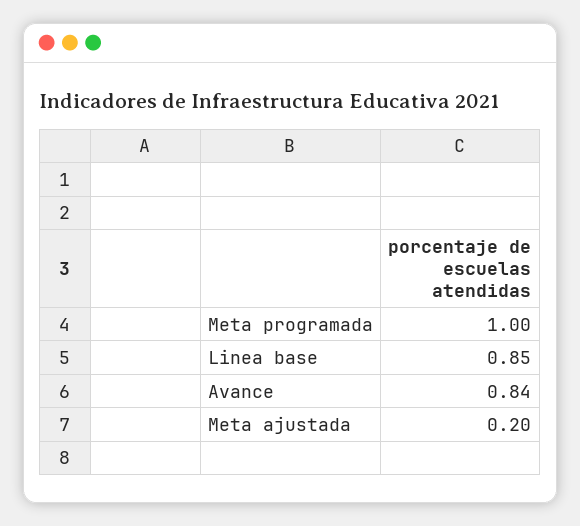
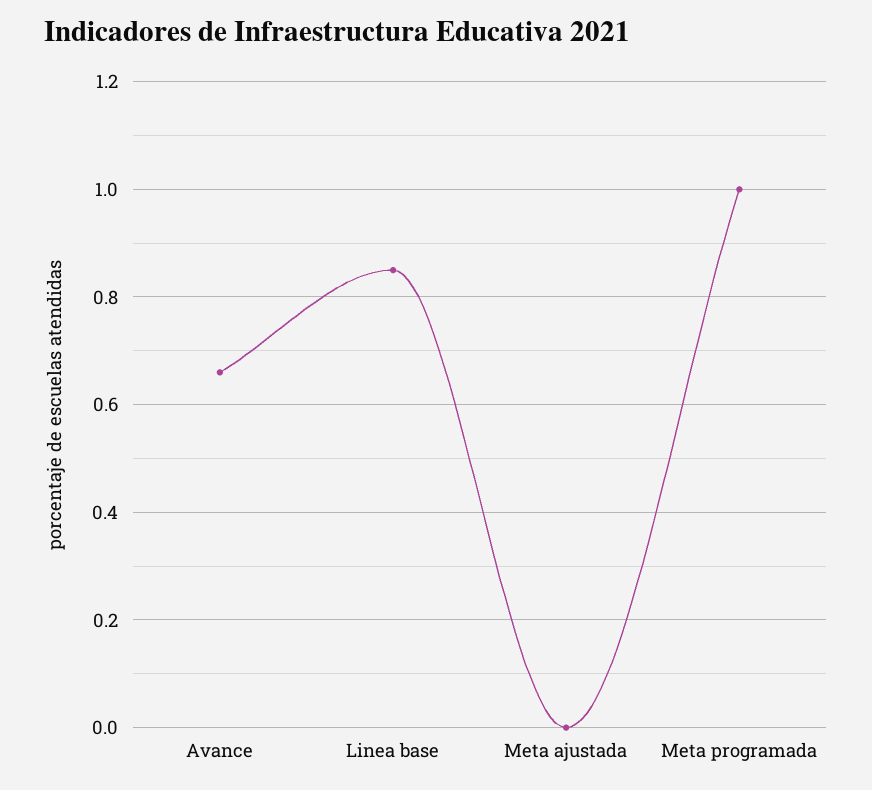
Avance: 0.84 -> 0.65
Meta ajustada: 0.2 -> 0

